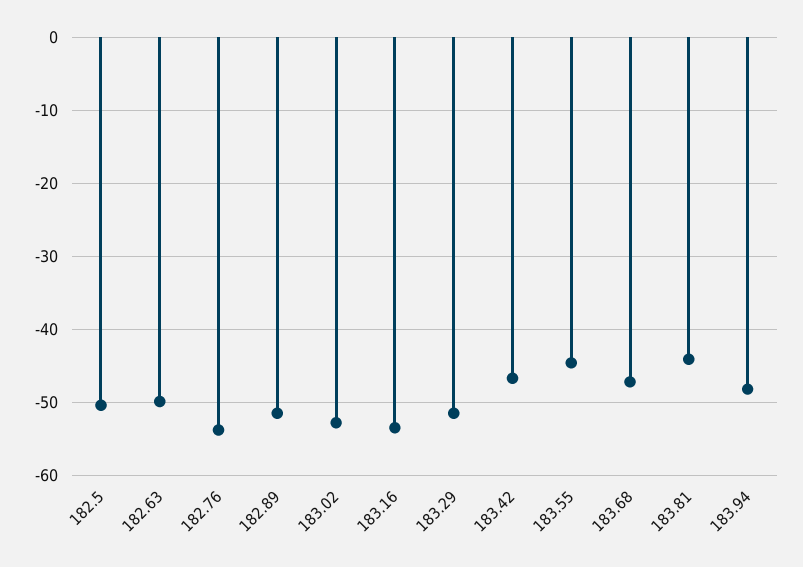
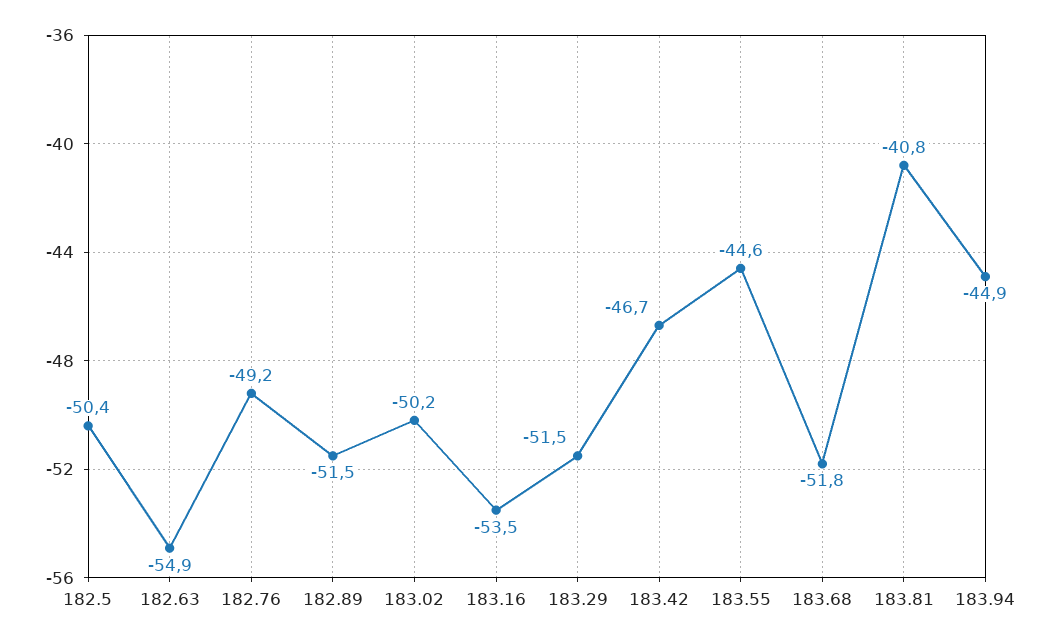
182.63: -50 -> -54.9
182.76: -54 -> -49.2
183.02: -53 -> -50.2
183.68: -47 -> -51.8
183.81: -44 -> -40.8
183.94: -48 -> -44.9

